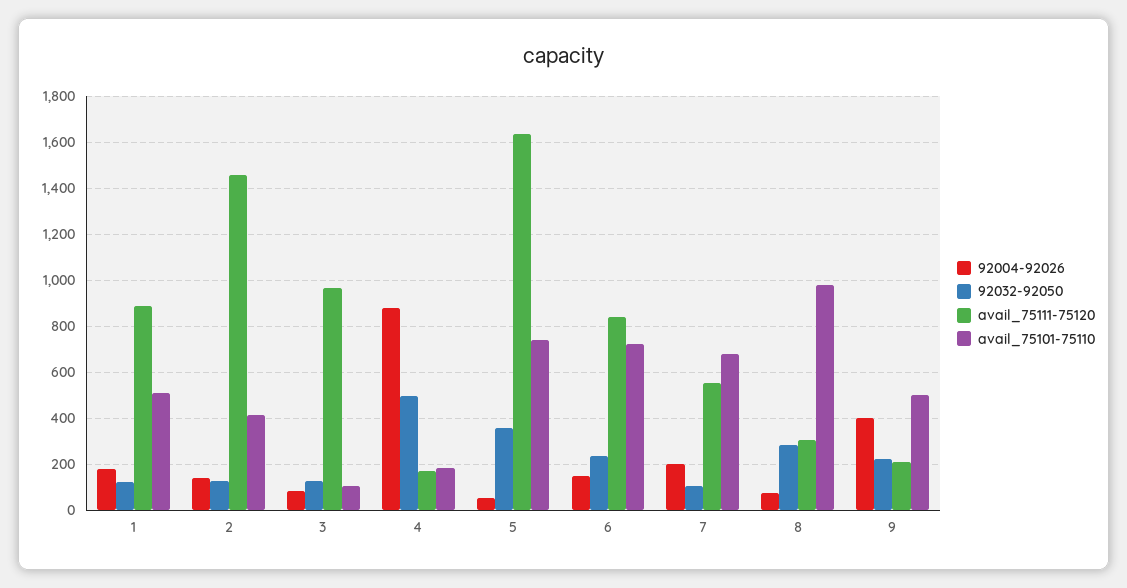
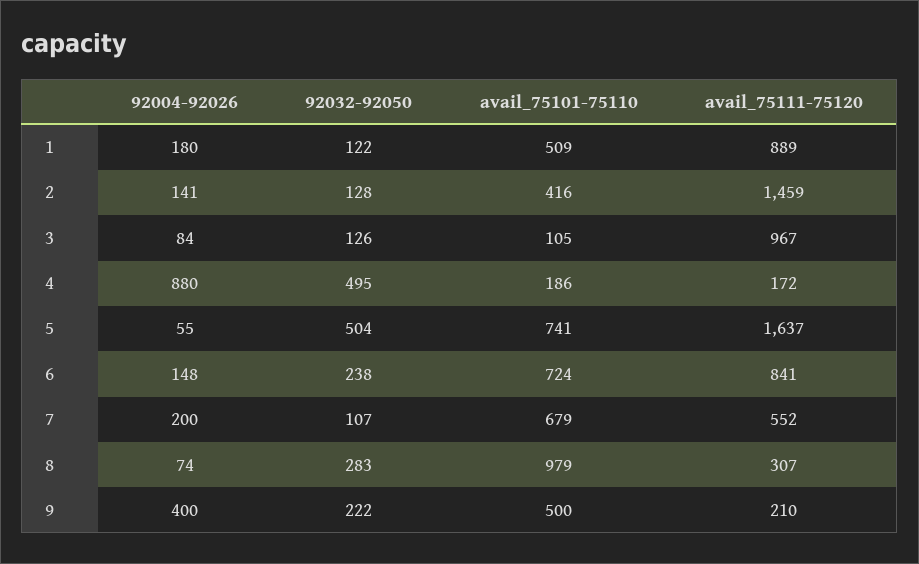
92032-92050, 5: 350 -> 504

